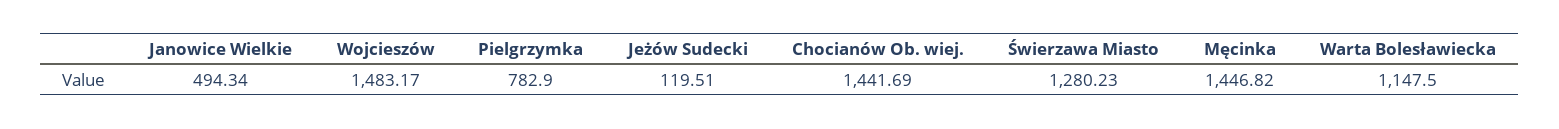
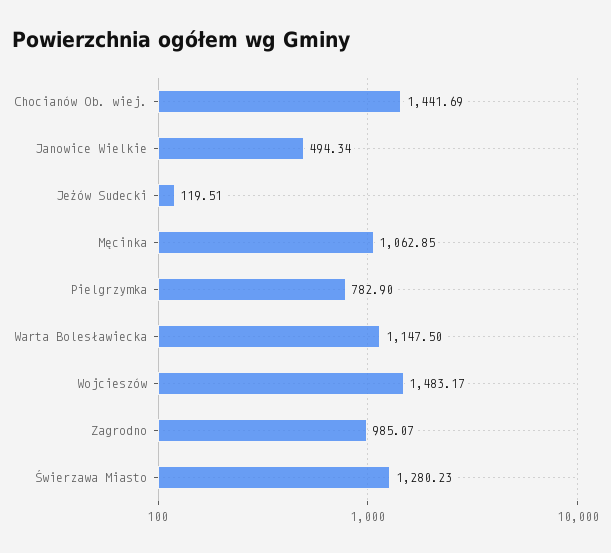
Męcinka: 1446.82 -> 1062.85
Zagrodno: none -> 985.07

